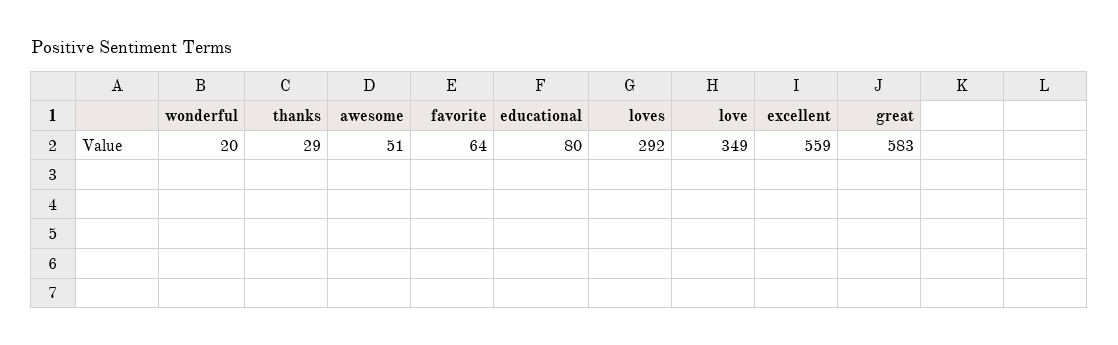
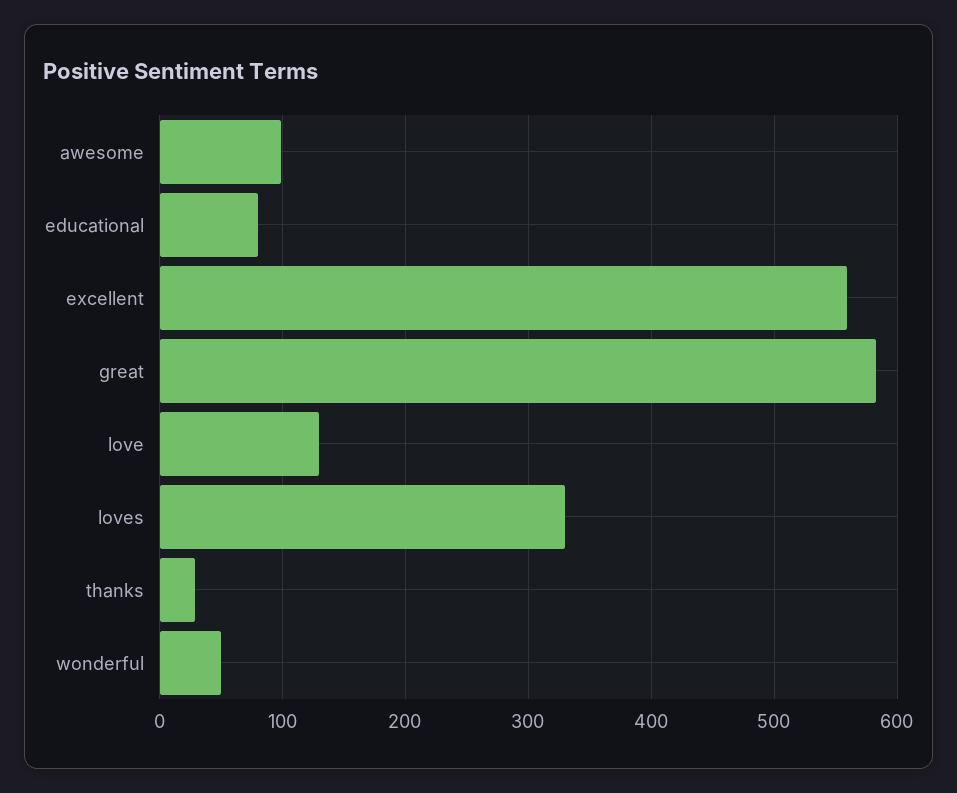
wonderful: 20 -> 50
awesome: 51 -> 100
favorite: 64 -> none
loves: 292 -> 330
love: 349 -> 130

